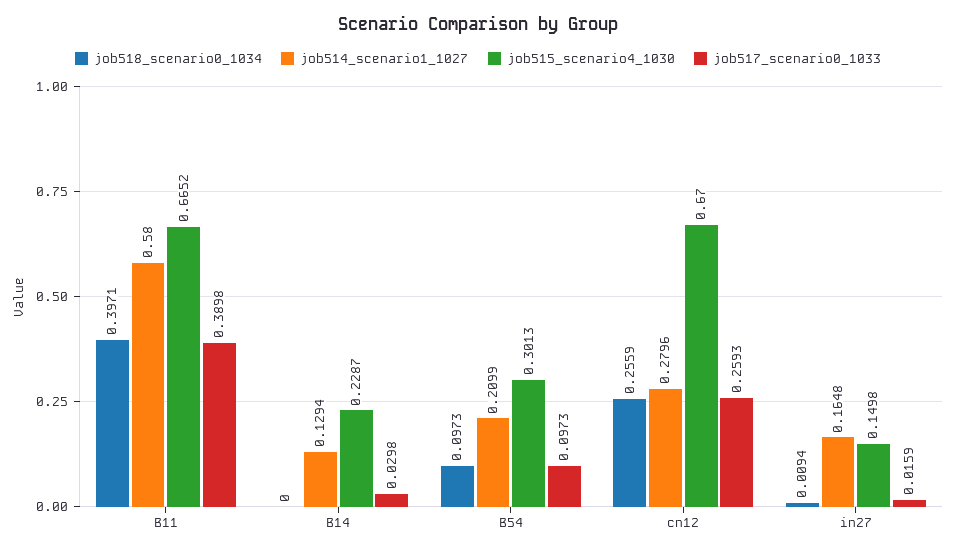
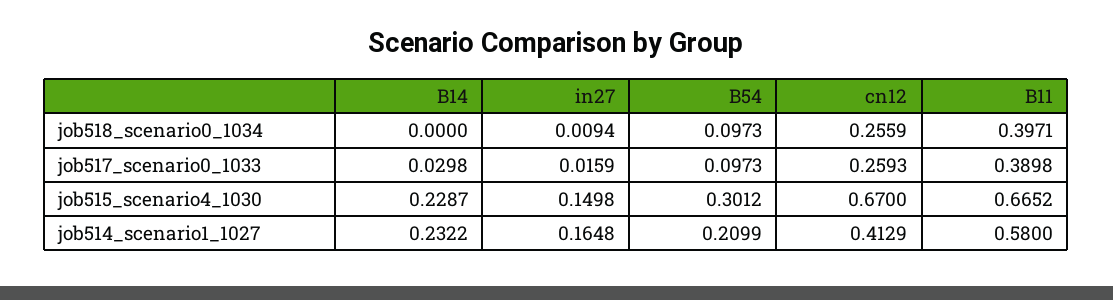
job514_scenario1_1027, B14: 0.1294 -> 0.2322
job515_scenario4_1030, B54: 0.3013 -> 0.3012
job514_scenario1_1027, cn12: 0.2796 -> 0.4129

